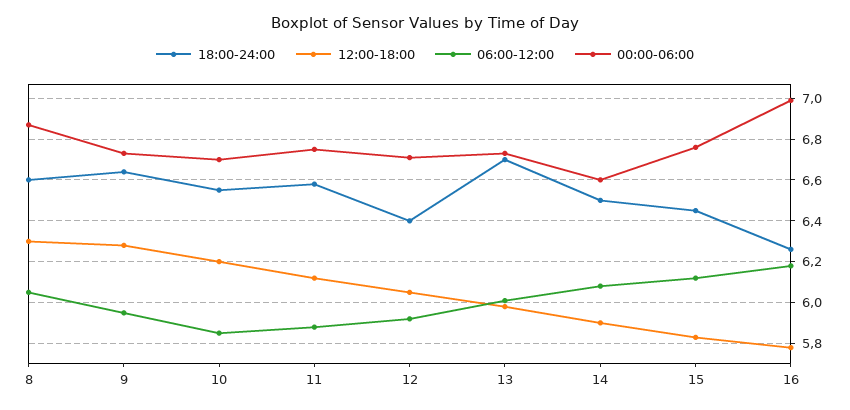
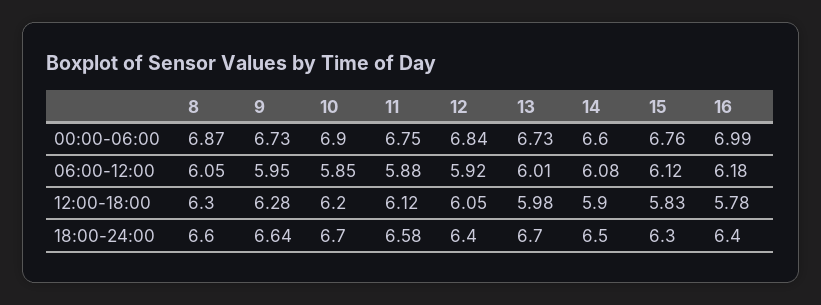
18:00-24:00, 10: 6.55 -> 6.7
00:00-06:00, 10: 6.7 -> 6.9
00:00-06:00, 12: 6.7 -> 6.84
18:00-24:00, 15: 6.45 -> 6.3
18:00-24:00, 16: 6.25 -> 6.4

